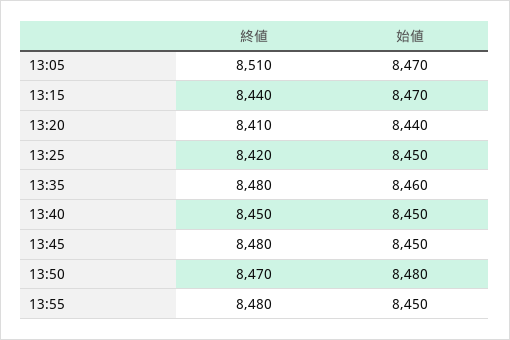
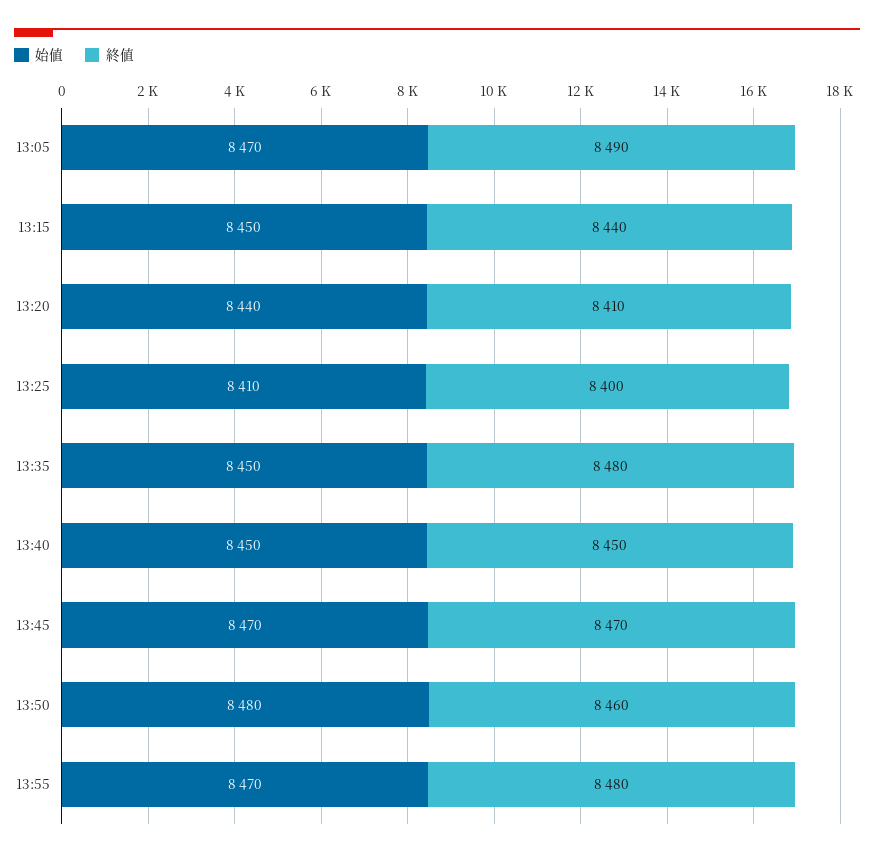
終値, 13:05: 8510 -> 8490
始値, 13:15: 8470 -> 8450
終値, 13:25: 8420 -> 8400
始値, 13:25: 8450 -> 8410
始値, 13:35: 8460 -> 8450
終値, 13:45: 8480 -> 8470
始値, 13:45: 8450 -> 8470
終値, 13:50: 8470 -> 8460
始値, 13:55: 8450 -> 8470

